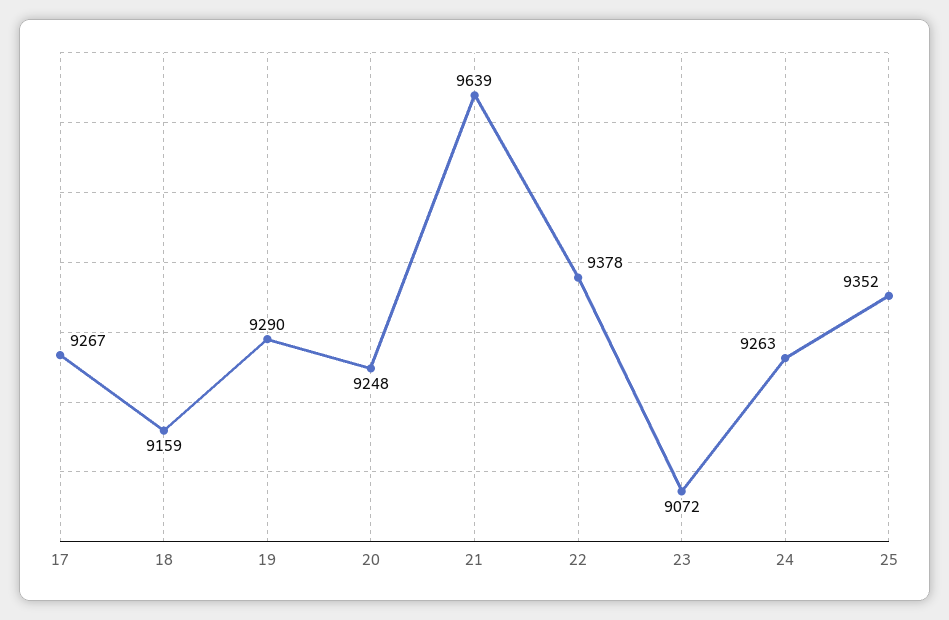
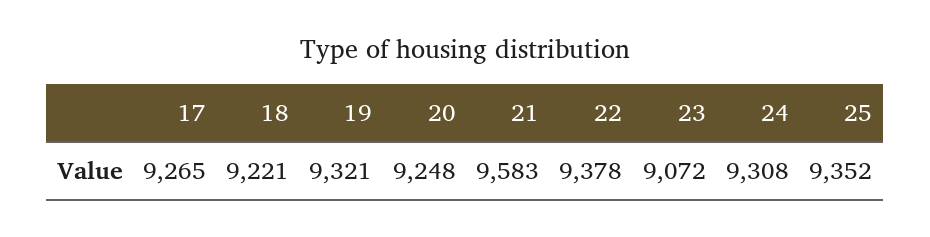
17: 9267 -> 9265
18: 9159 -> 9221
19: 9290 -> 9321
21: 9639 -> 9583
24: 9263 -> 9308

